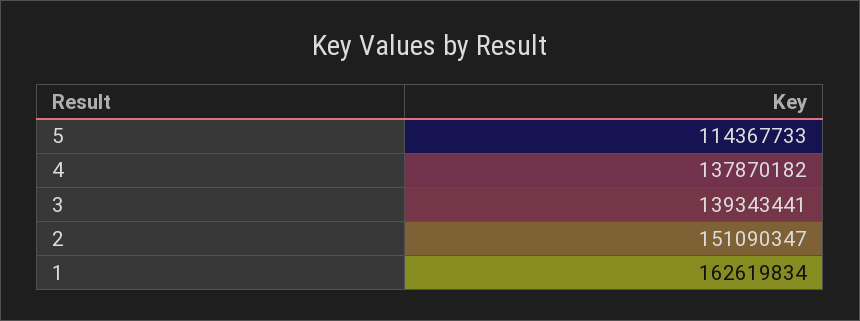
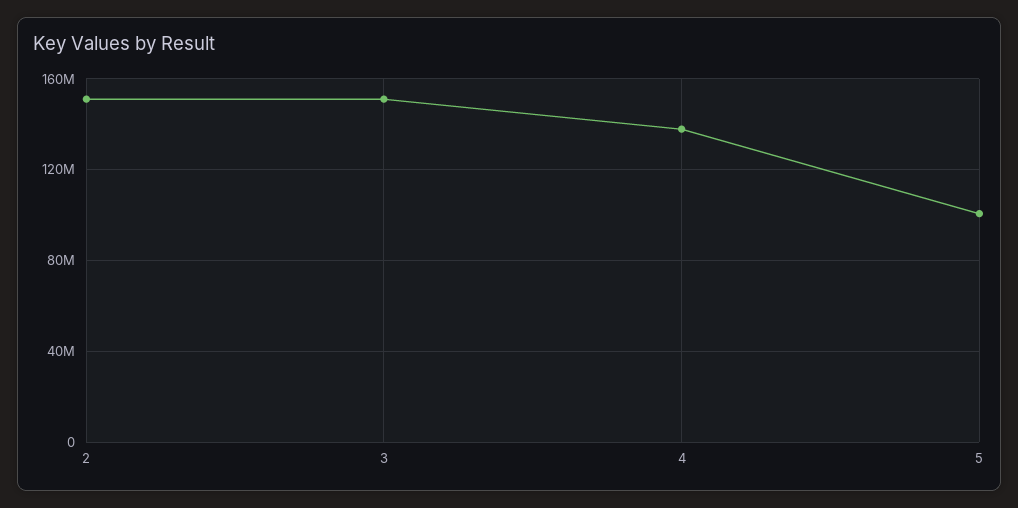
5: 114367733 -> 100000000
3: 139343441 -> 150000000
1: 162619834 -> none

